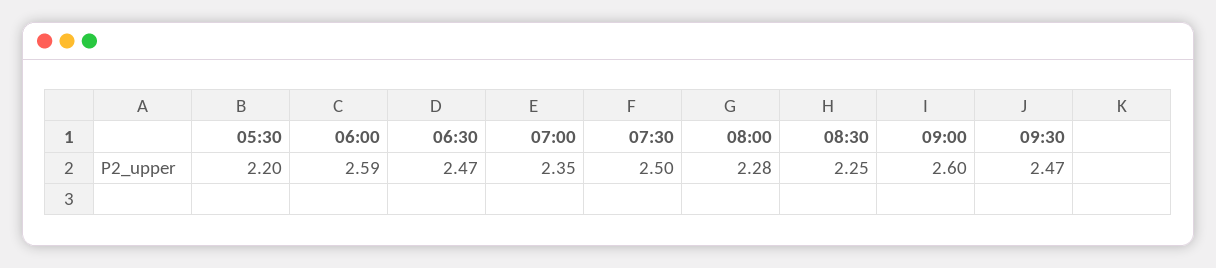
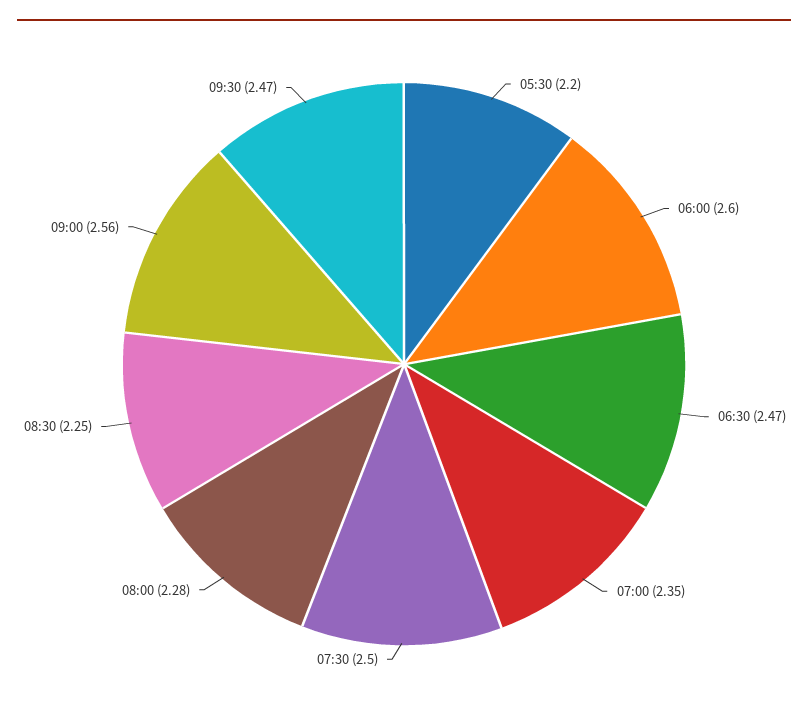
06:00: 2.59 -> 2.6
09:00: 2.6 -> 2.56

